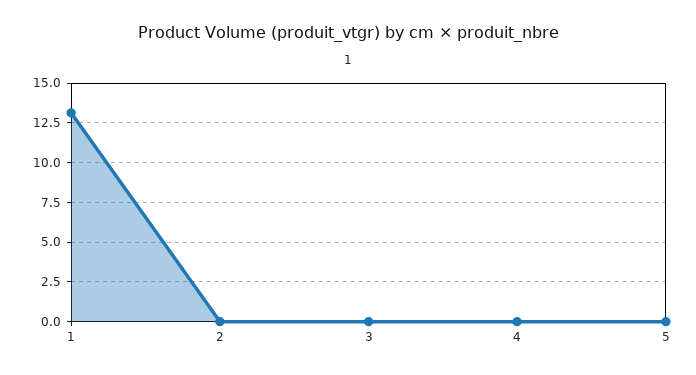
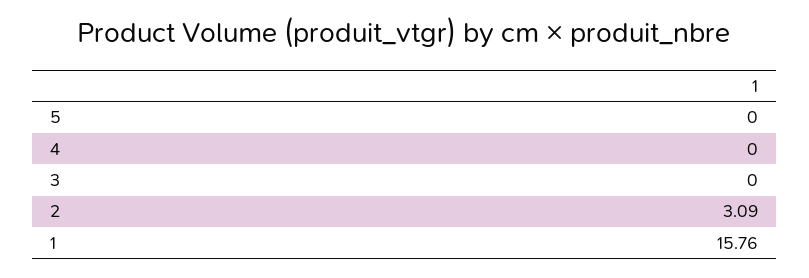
1: 13 -> 15.76
2: 0 -> 3.09

